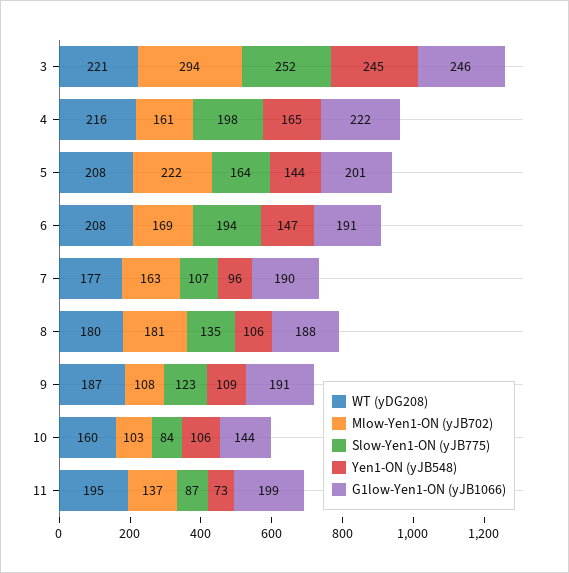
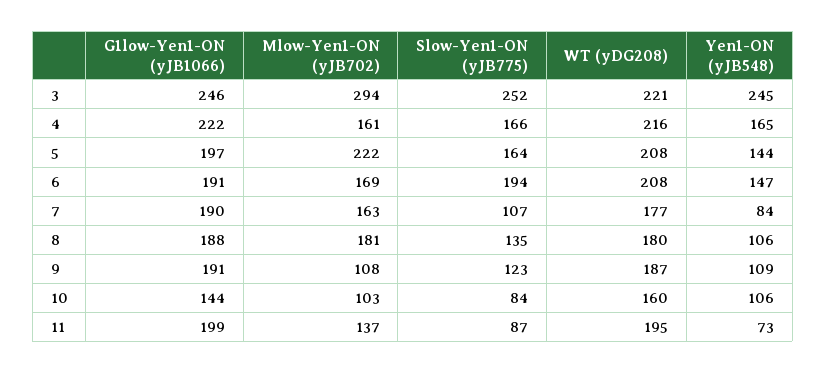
Slow-Yen1-ON (yJB775), 4: 198 -> 166
G1low-Yen1-ON (yJB1066), 5: 201 -> 197
Yen1-ON (yJB548), 7: 96 -> 84

